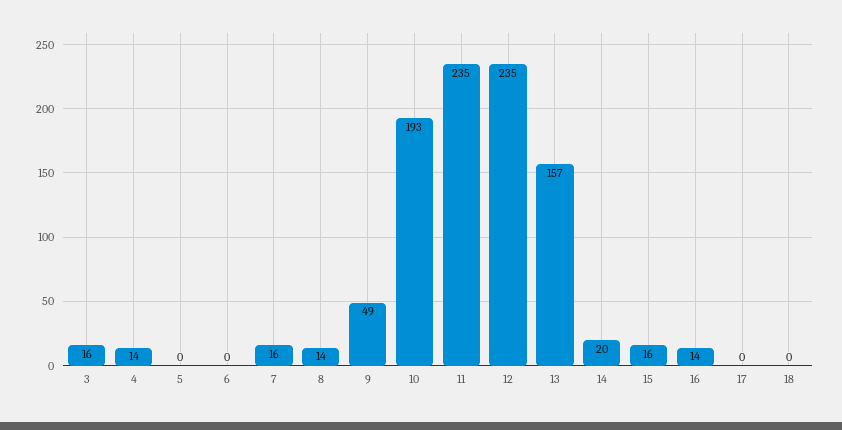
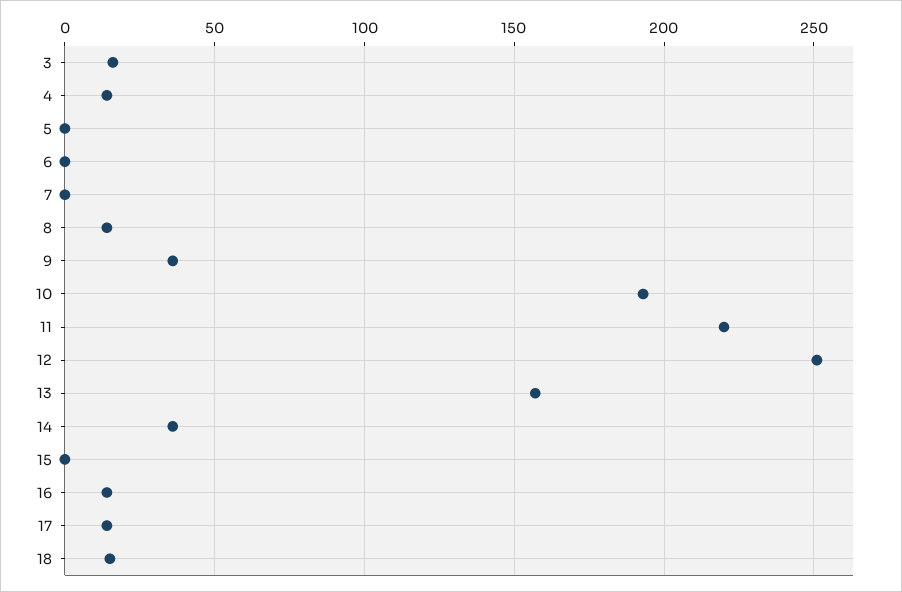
7: 16 -> 0
9: 49 -> 35
11: 235 -> 220
12: 235 -> 250
14: 20 -> 35
15: 16 -> 0
17: 0 -> 15
18: 0 -> 15

